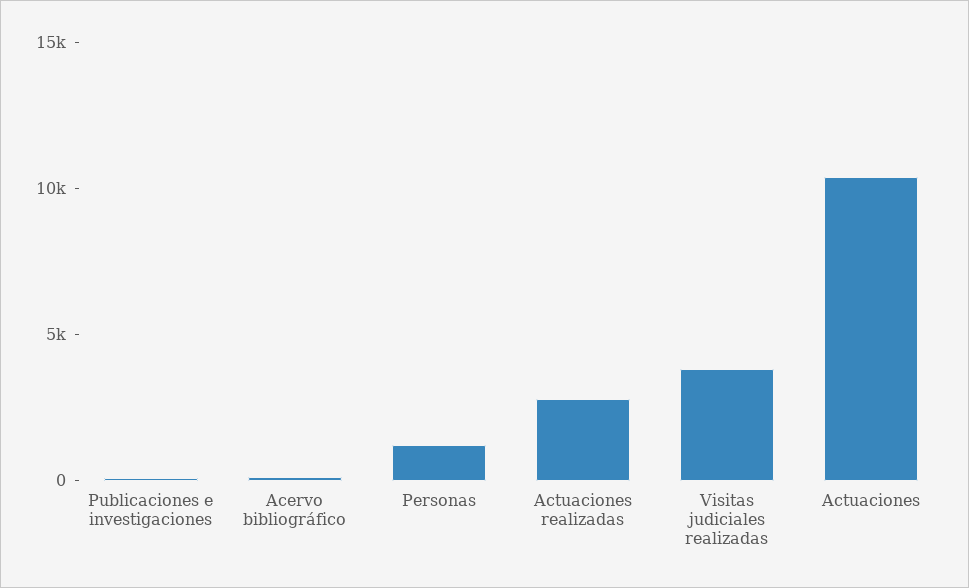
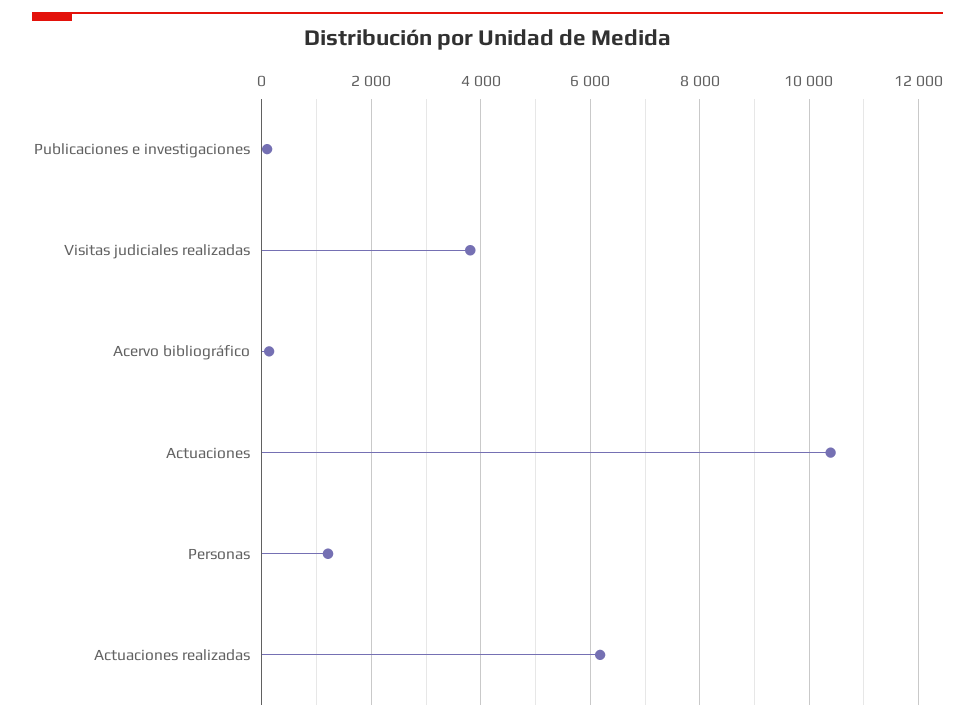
Actuaciones realizadas: 3000 -> 6200

